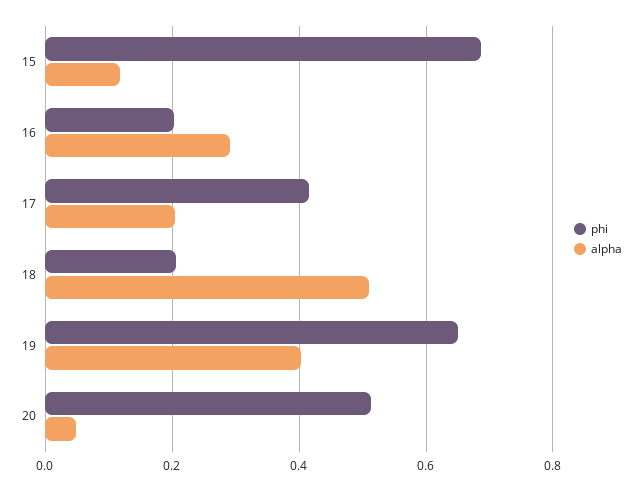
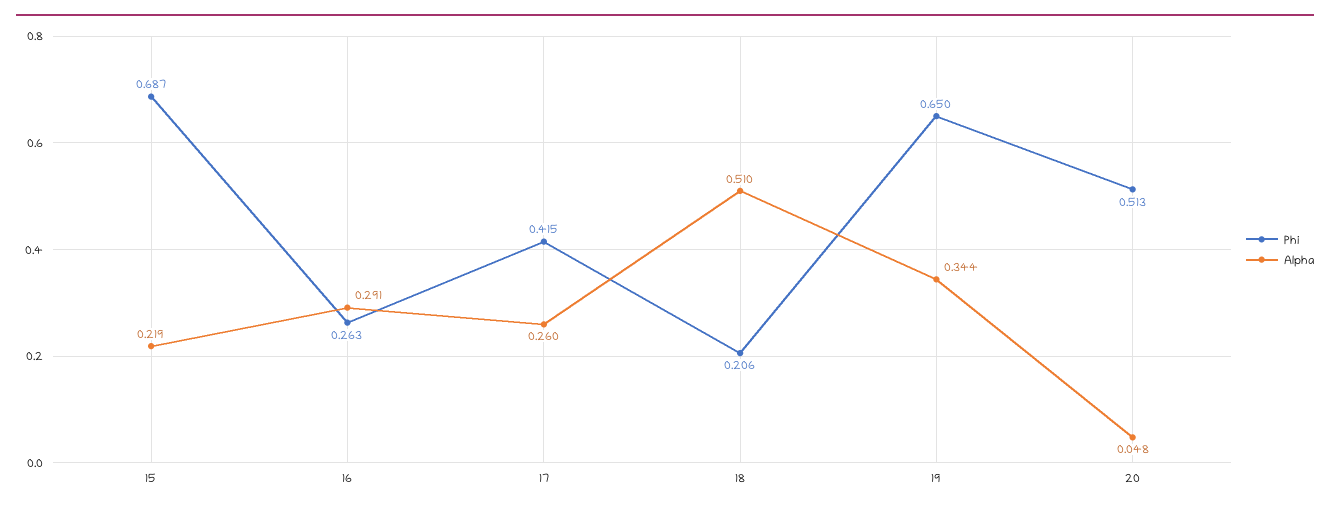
alpha, 15: 0.12 -> 0.219
phi, 16: 0.2 -> 0.263
alpha, 17: 0.2 -> 0.26
alpha, 19: 0.4 -> 0.344

